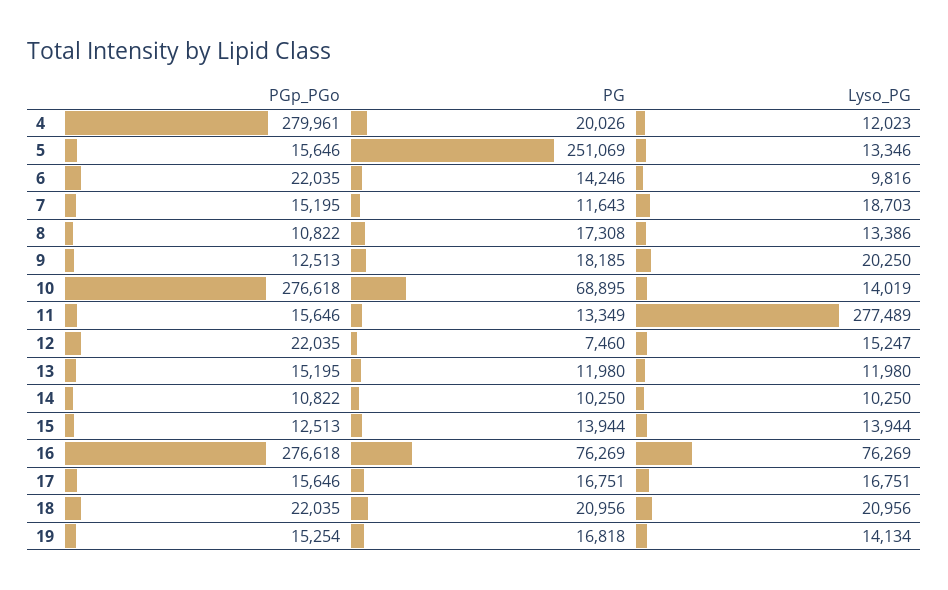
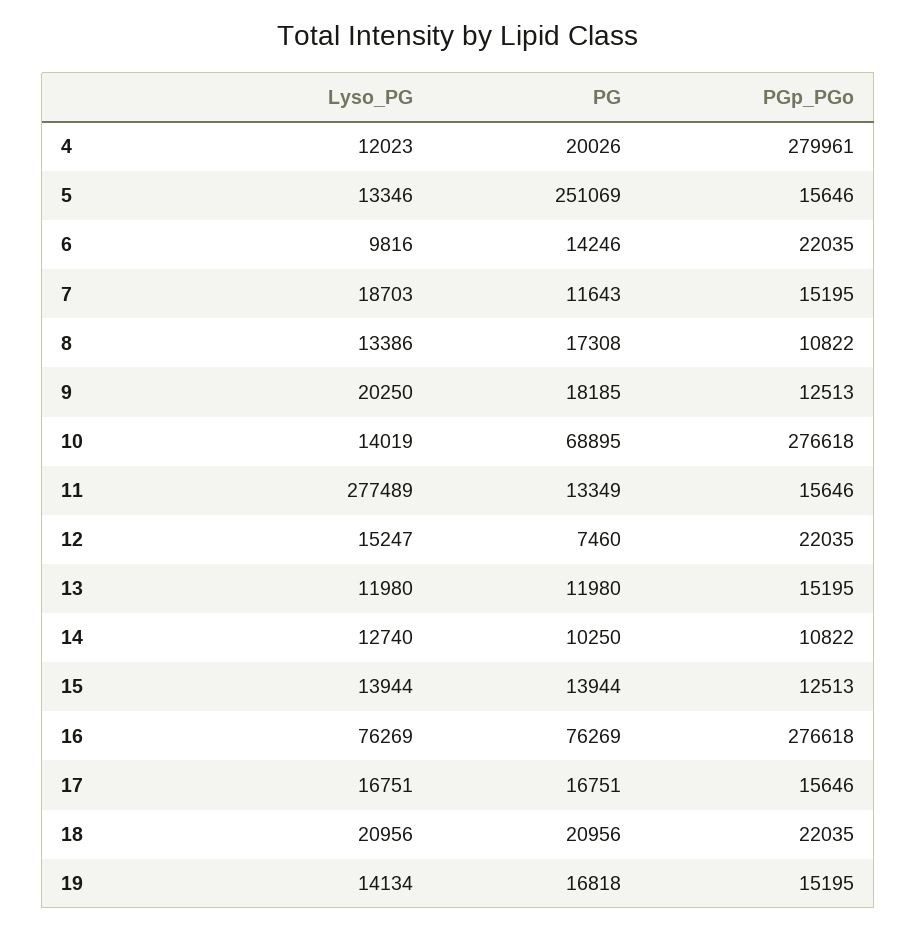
Lyso_PG, 14: 10250 -> 12740
PGp_PGo, 19: 15254 -> 15195

